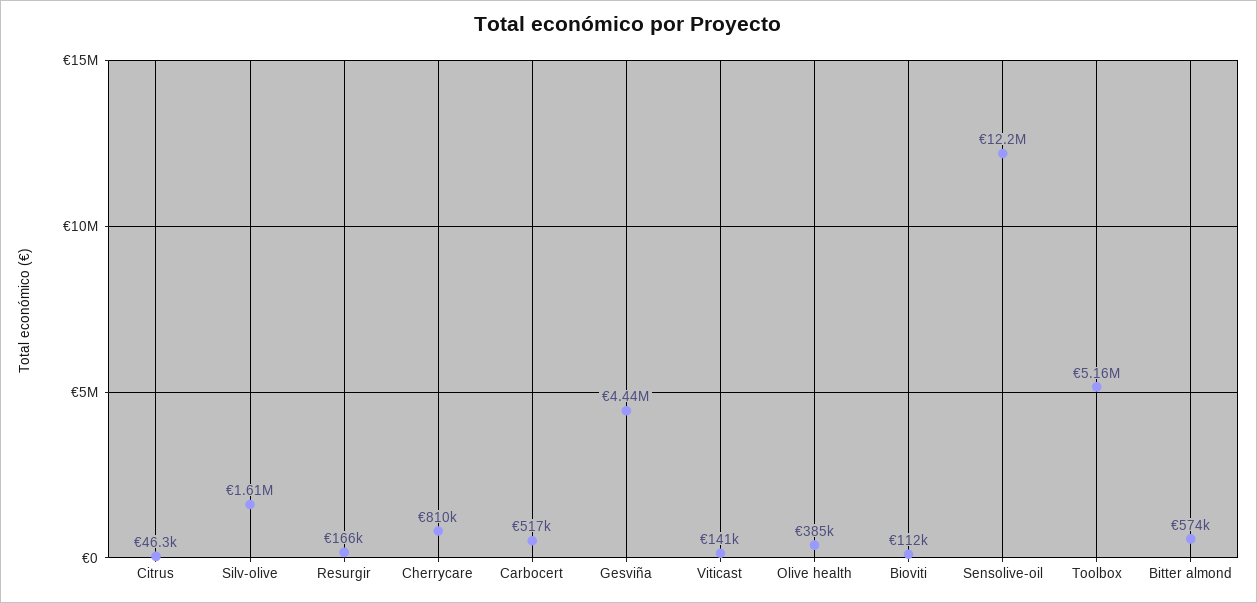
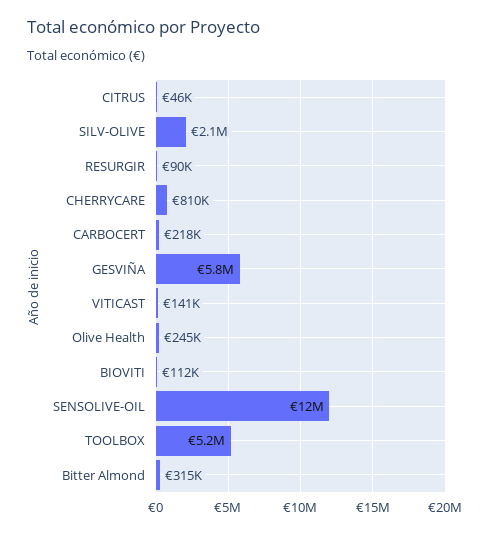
Silv-olive: 1610000 -> 2100000
Resurgir: 166000 -> 90000
Carbocert: 517000 -> 218000
Gesviña: 4440000 -> 5800000
Olive health: 385000 -> 245000
Bitter almond: 574000 -> 315000

